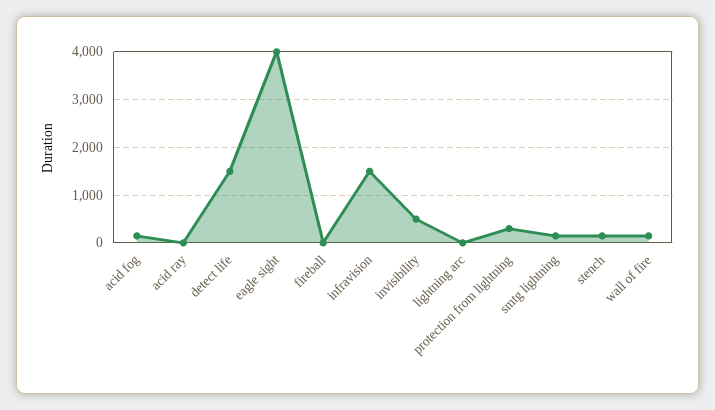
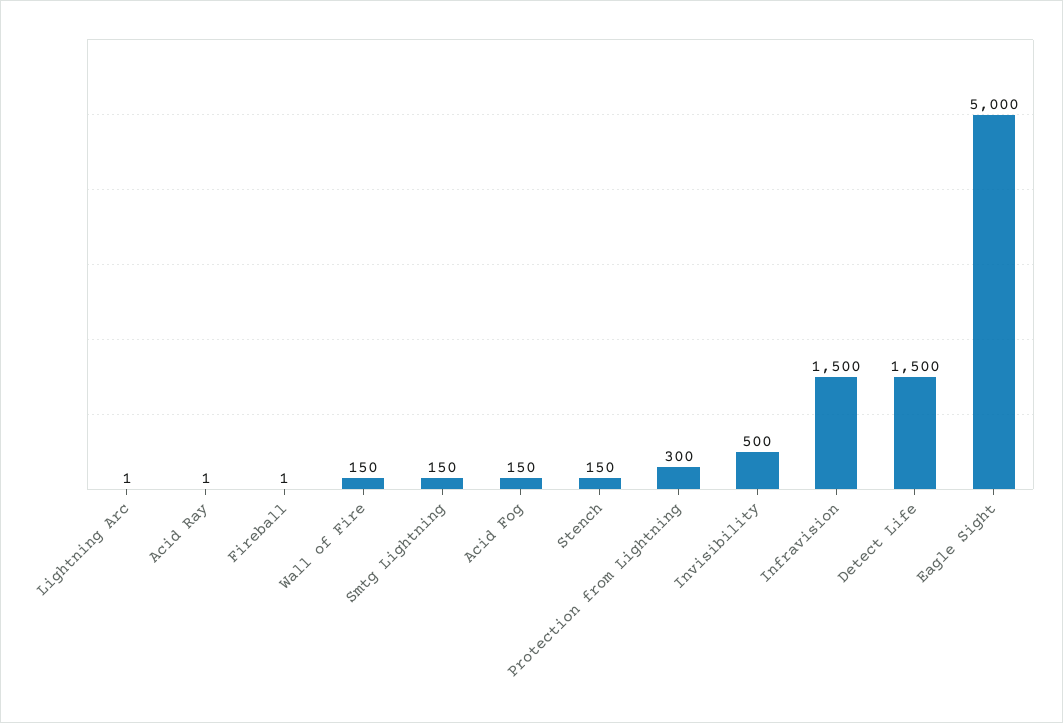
eagle sight: 4000 -> 5000

